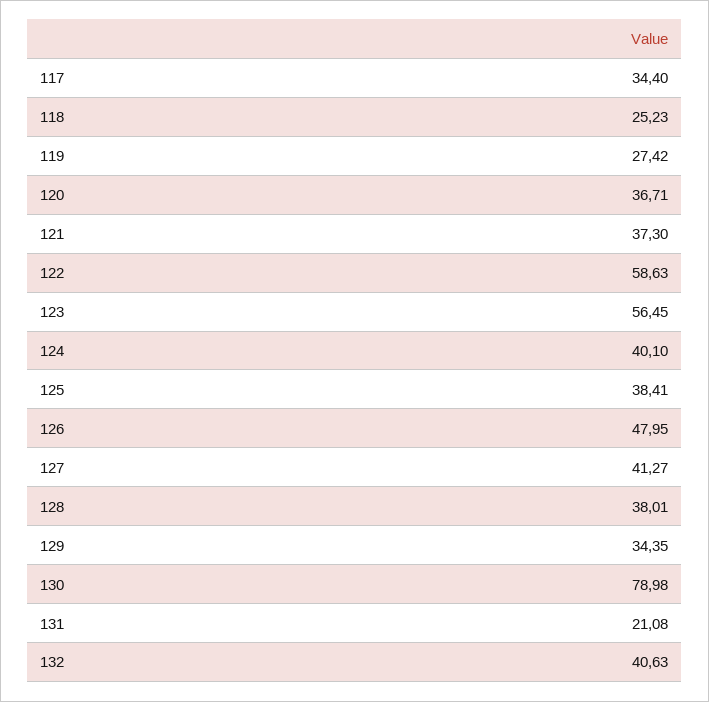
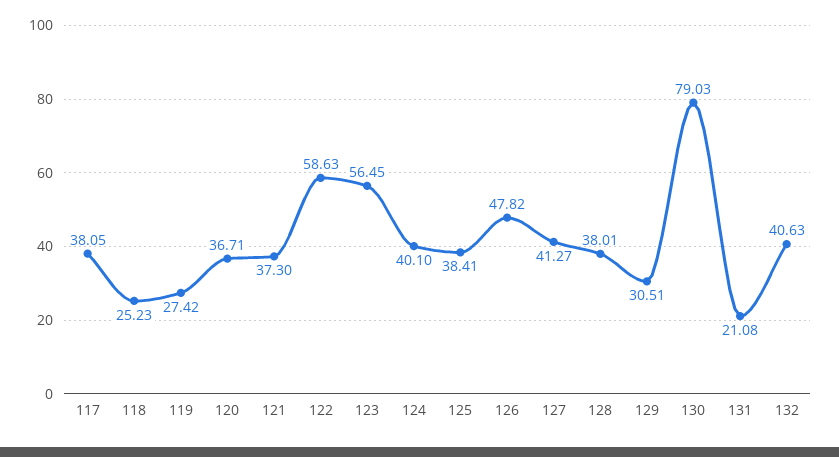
117: 34.4 -> 38.05
126: 47.95 -> 47.82
129: 34.35 -> 30.51
130: 78.98 -> 79.03

